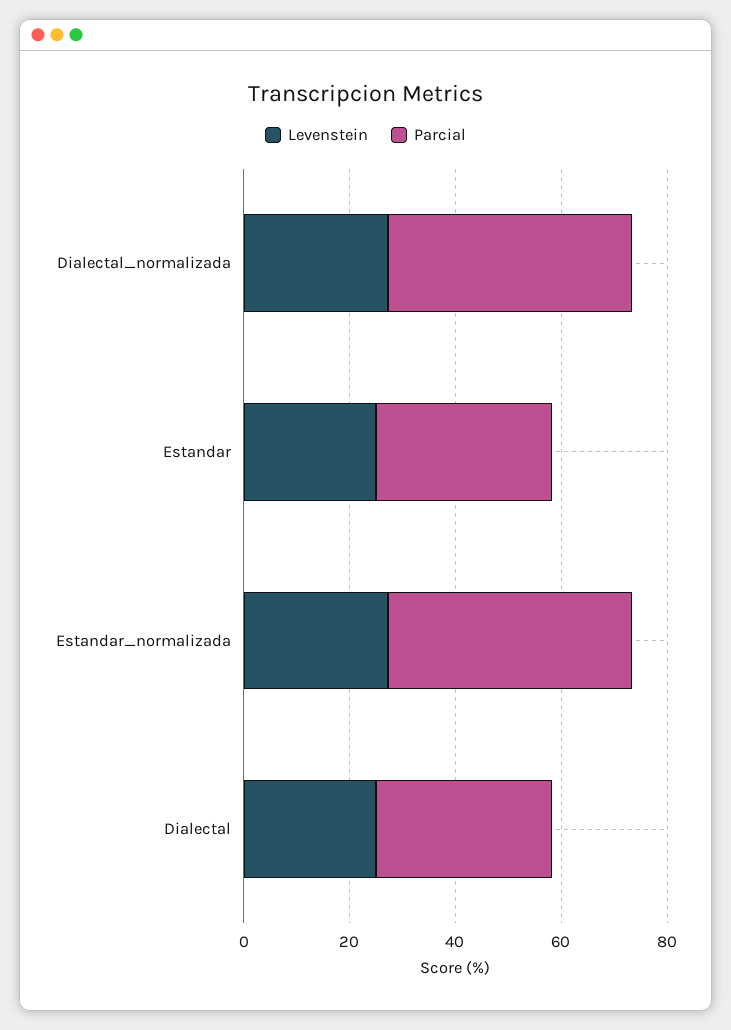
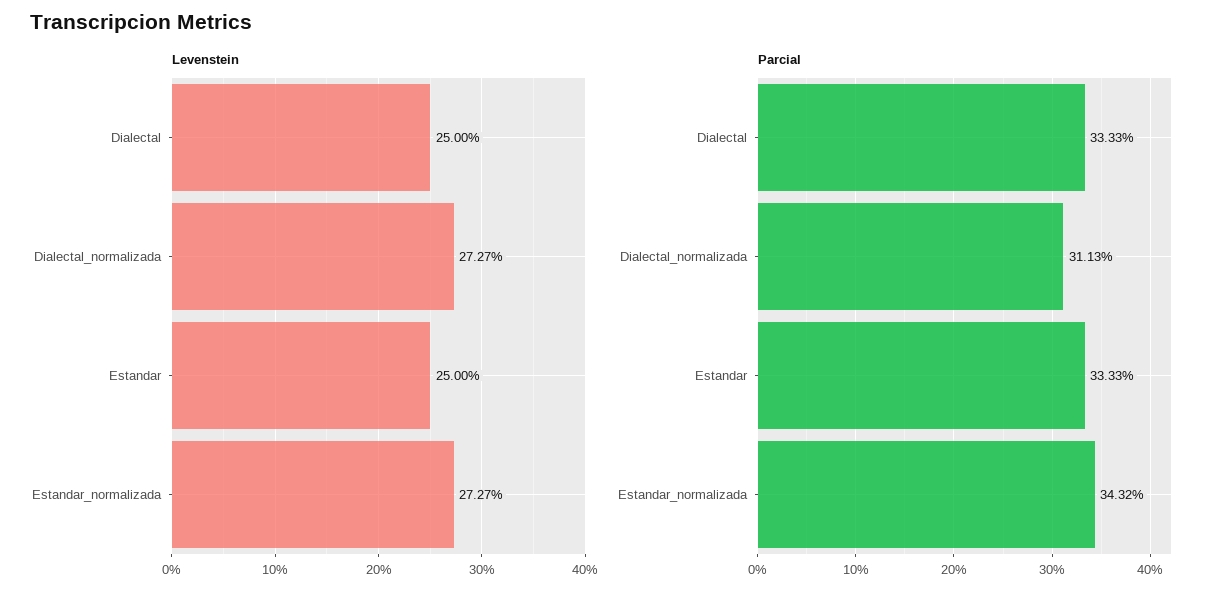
Parcial, Dialectal_normalizada: 45 -> 31.13
Parcial, Estandar_normalizada: 45 -> 34.32

